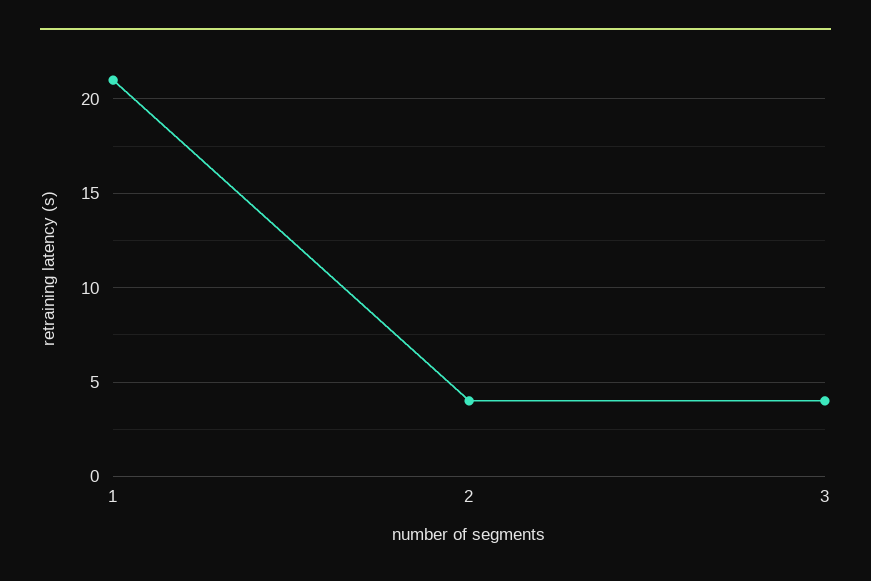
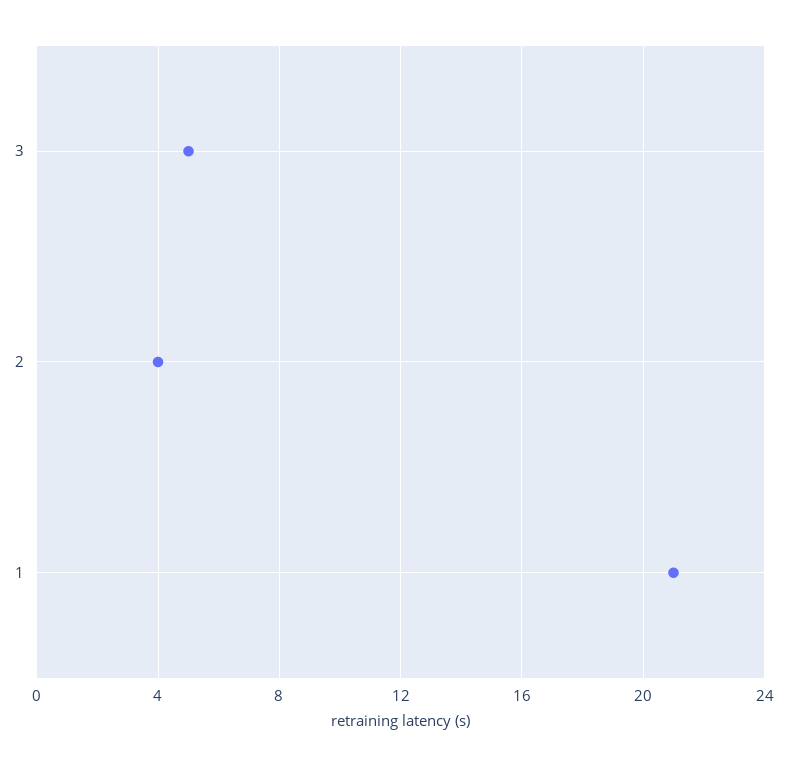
3: 4 -> 5

